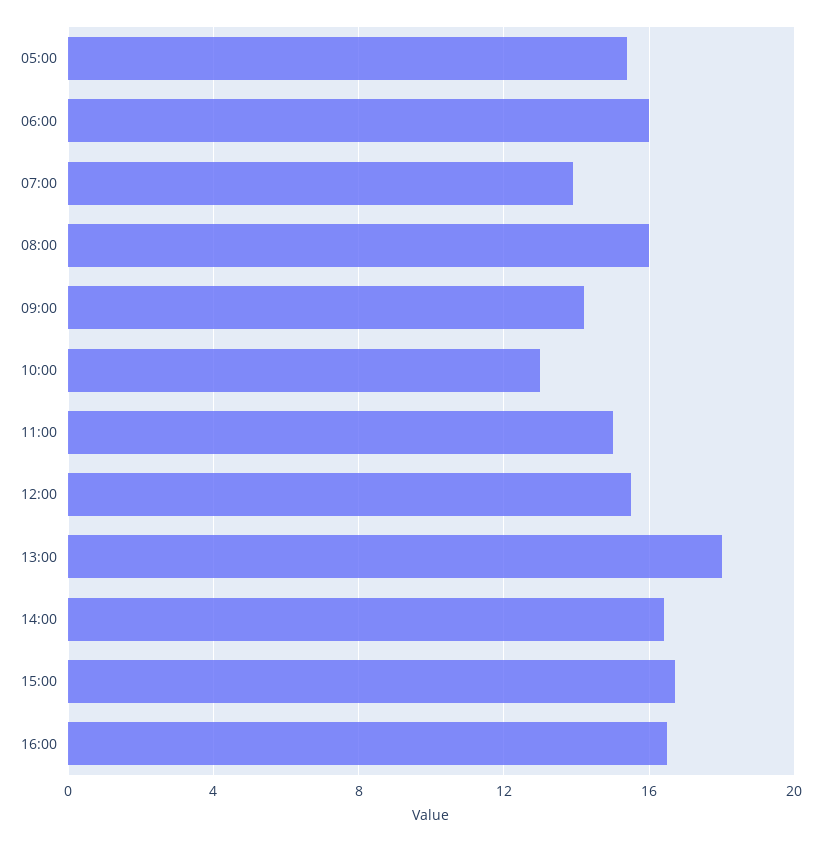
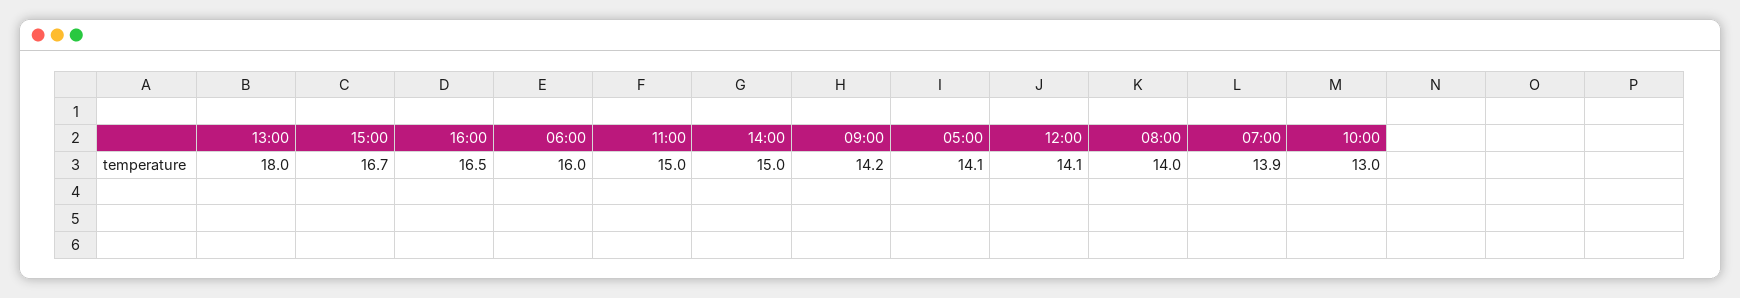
05:00: 15.5 -> 14.1
08:00: 16 -> 14
12:00: 15.5 -> 14.1
14:00: 16.5 -> 15

